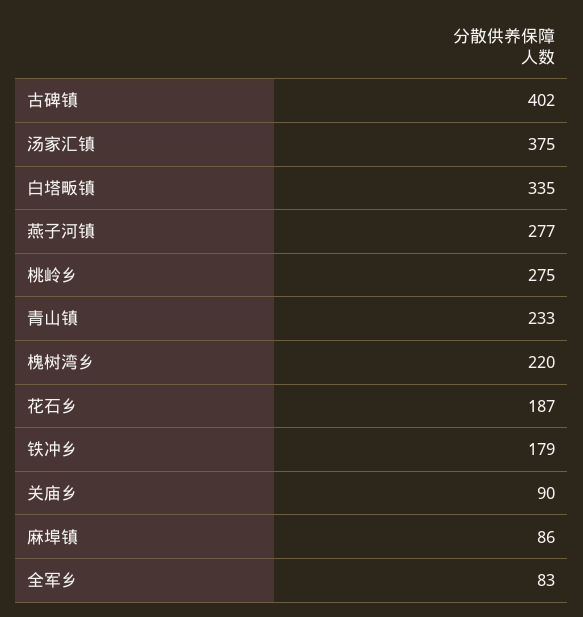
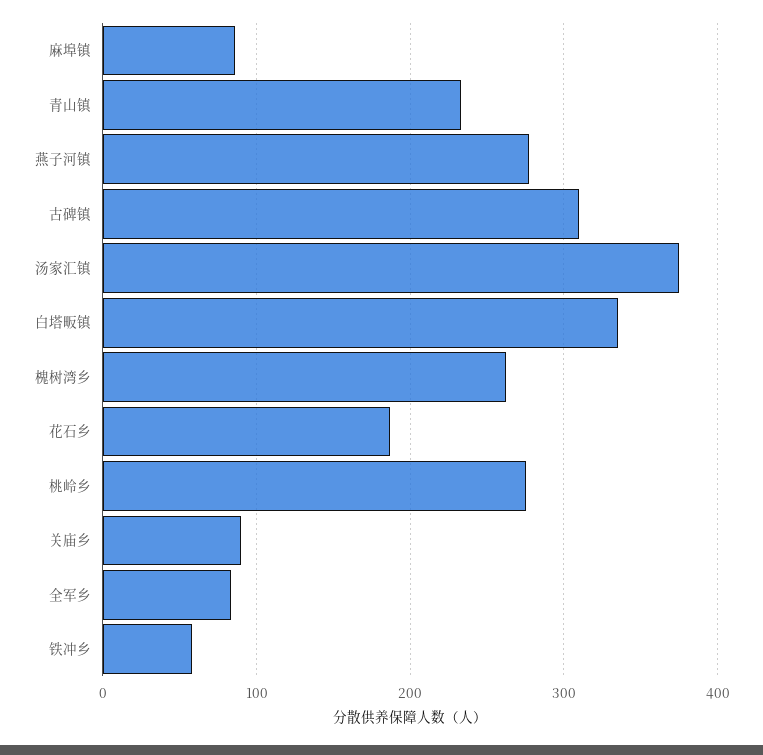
古碑镇: 402 -> 310
槐树湾乡: 220 -> 260
铁冲乡: 179 -> 60

